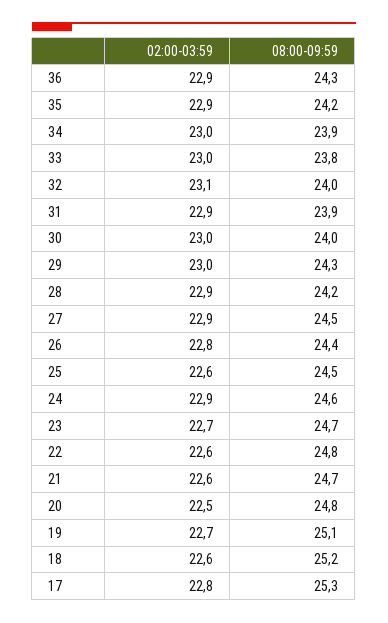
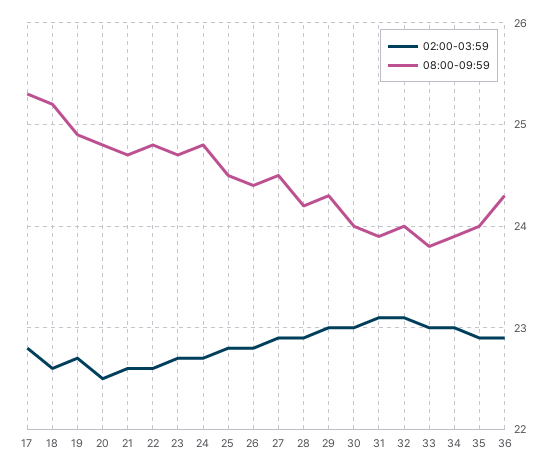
08:00-09:59, 35: 24.2 -> 24
02:00-03:59, 31: 22.9 -> 23.1
02:00-03:59, 25: 22.6 -> 22.8
02:00-03:59, 24: 22.9 -> 22.7
08:00-09:59, 24: 24.6 -> 24.8
08:00-09:59, 19: 25.1 -> 24.9

